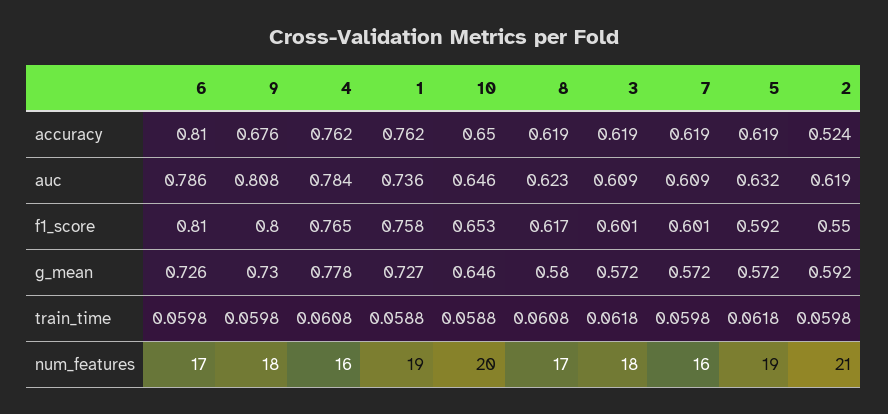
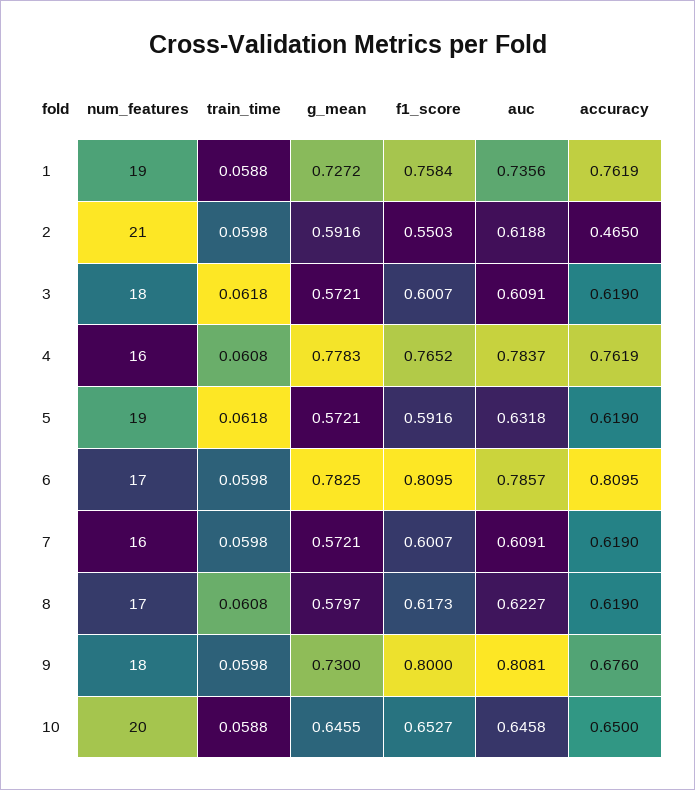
2, accuracy: 0.524 -> 0.465
6, g_mean: 0.726 -> 0.7825

